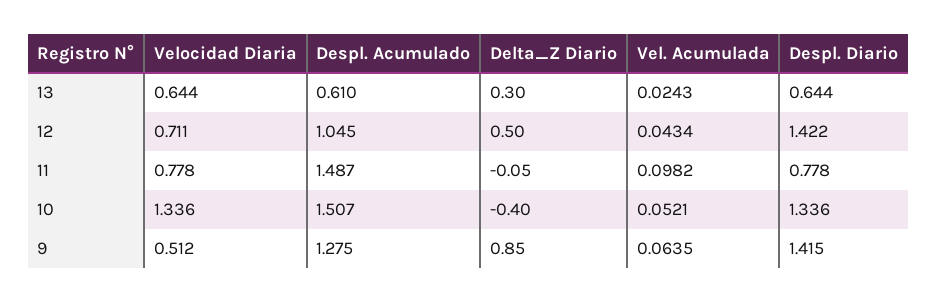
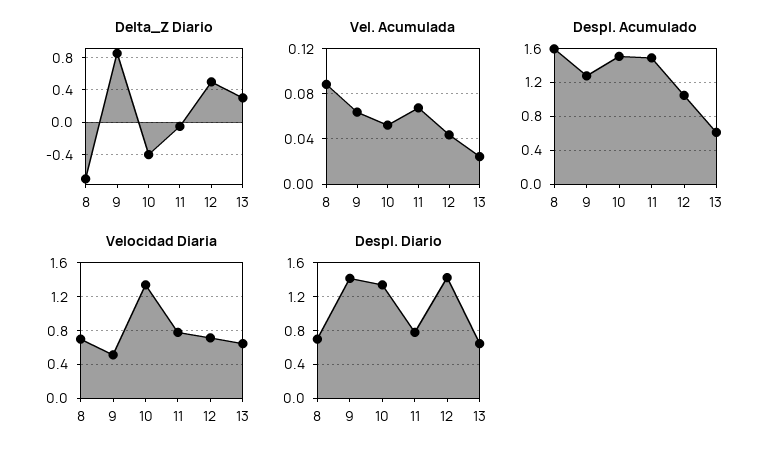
Vel. Acumulada, 11: 0.0982 -> 0.07
Delta_Z Diario, 8: none -> -0.7
Vel. Acumulada, 8: none -> 0.09
Despl. Acumulado, 8: none -> 1.6
Velocidad Diaria, 8: none -> 0.7
Despl. Diario, 8: none -> 0.7

